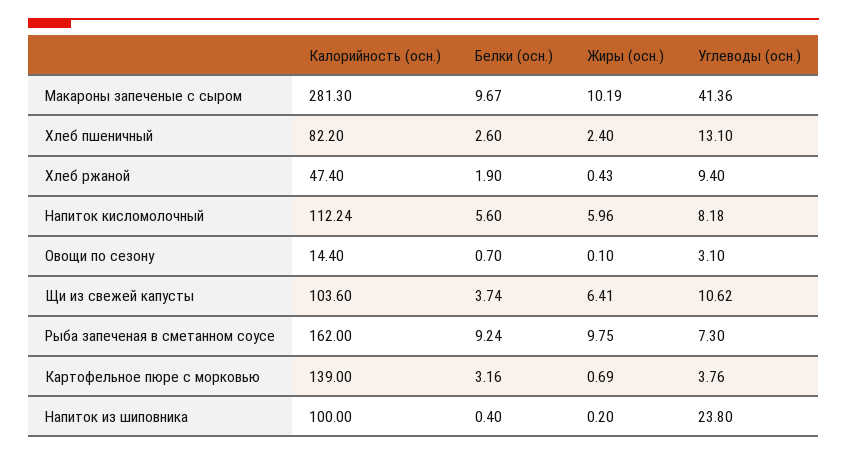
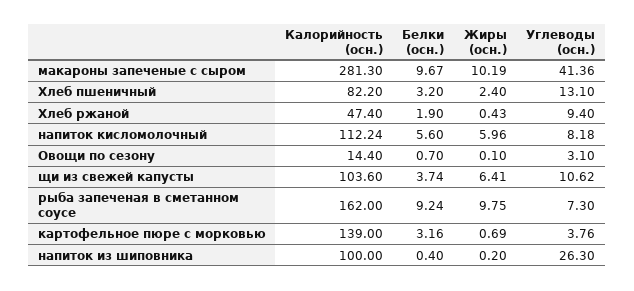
Белки (осн.), Хлеб пшеничный: 2.6 -> 3.2
Углеводы (осн.), Напиток из шиповника: 23.8 -> 26.3

